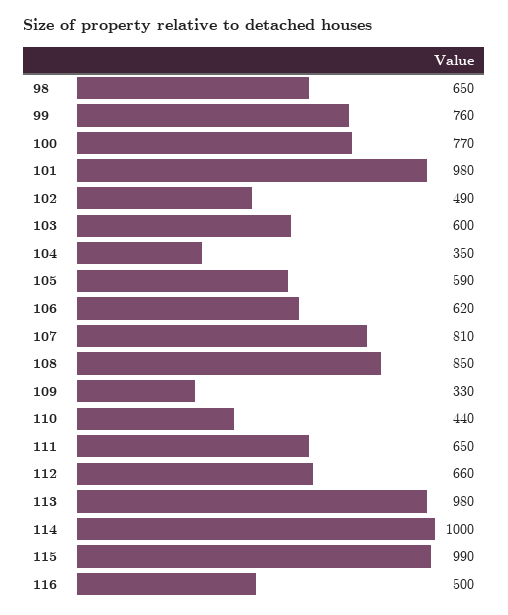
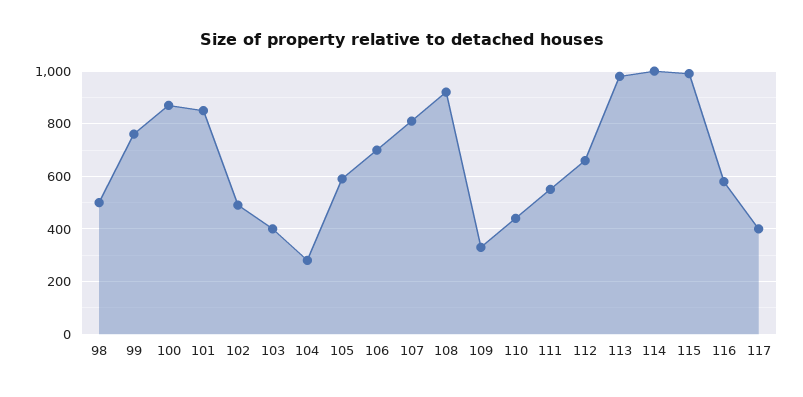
98: 650 -> 500
100: 770 -> 875
101: 980 -> 850
103: 600 -> 400
104: 350 -> 275
106: 620 -> 700
108: 850 -> 925
111: 650 -> 550
116: 500 -> 575
117: none -> 400

